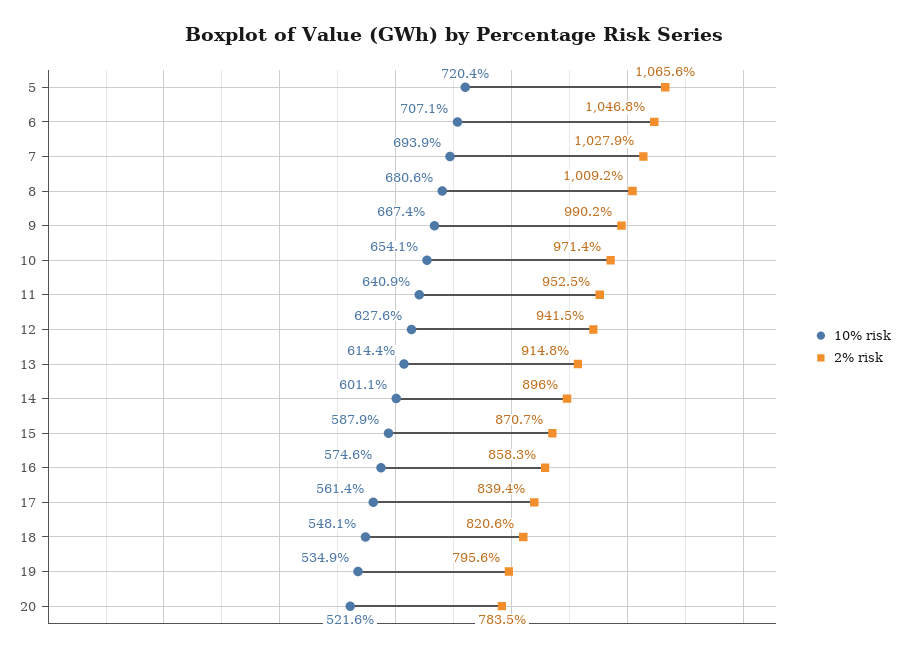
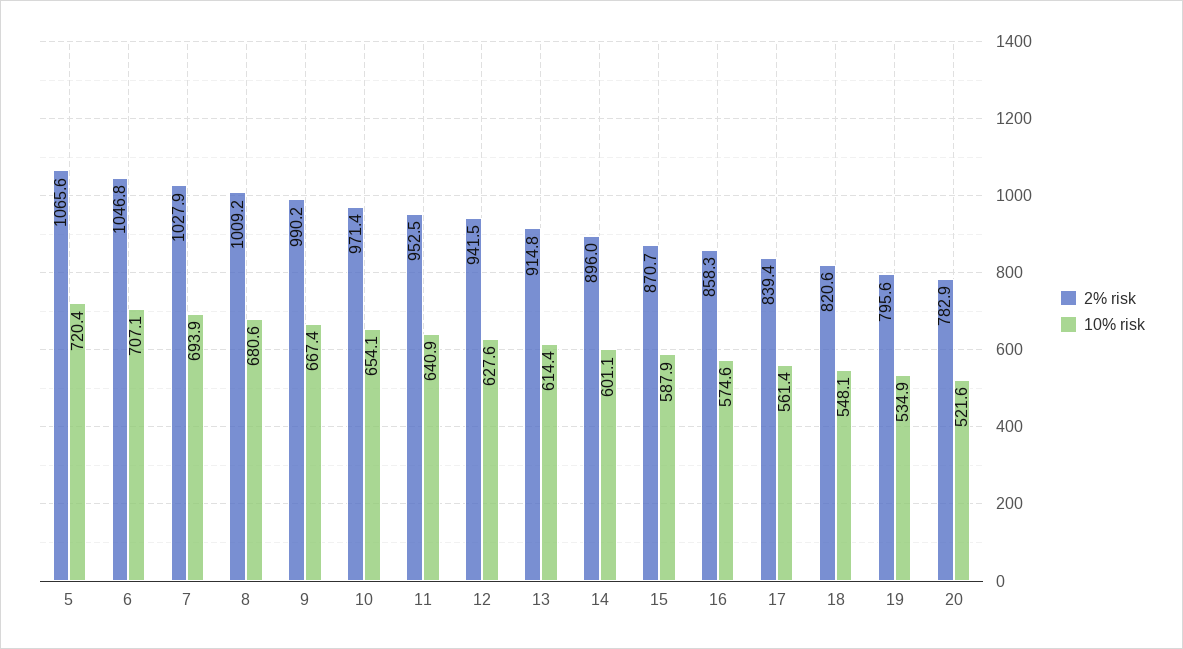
2% risk, 20: 783.5 -> 782.9

